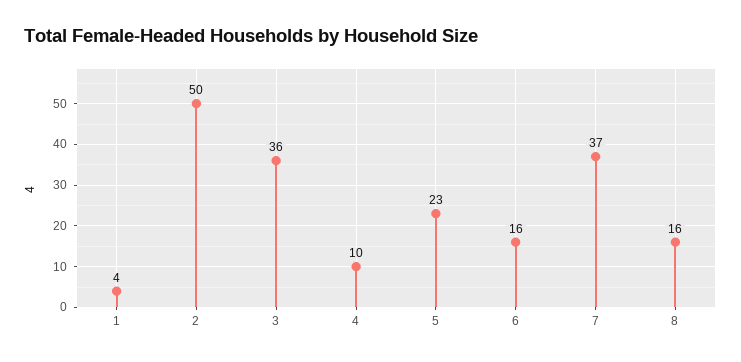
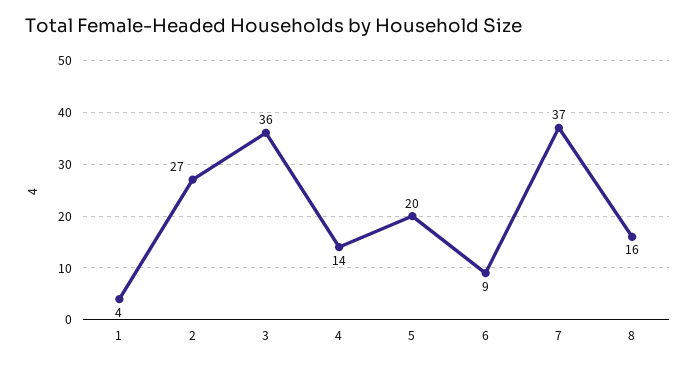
2: 50 -> 27
4: 10 -> 14
5: 23 -> 20
6: 16 -> 9

